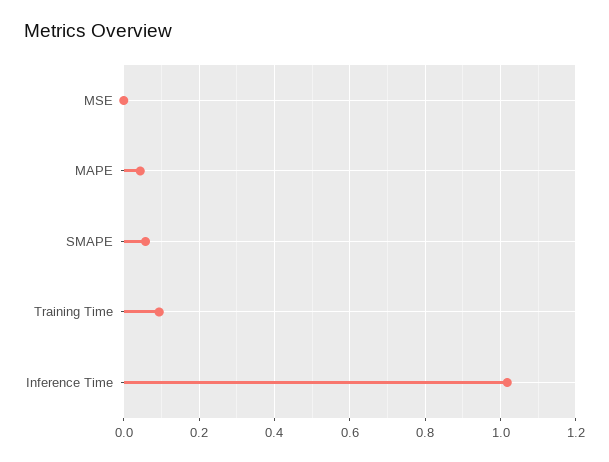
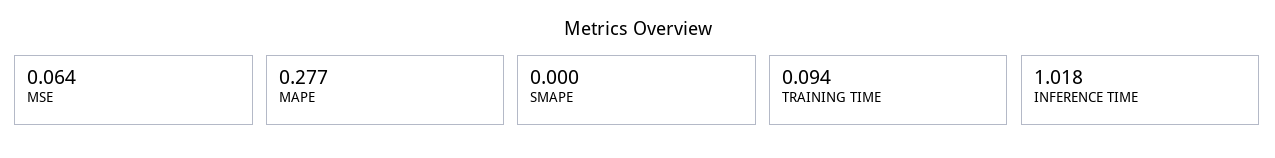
MSE: 0 -> 0.064
MAPE: 0.04 -> 0.277
SMAPE: 0.06 -> 0

